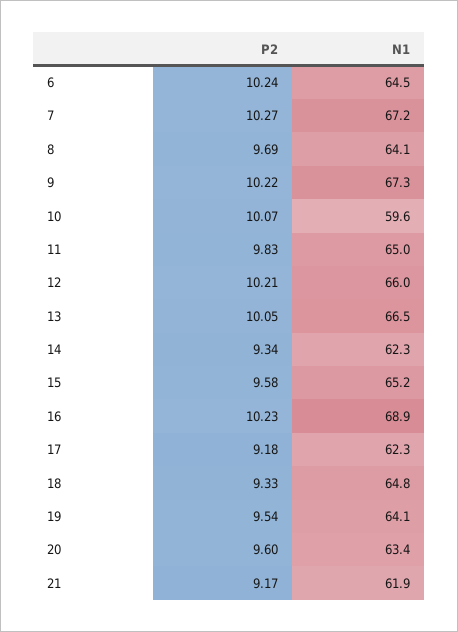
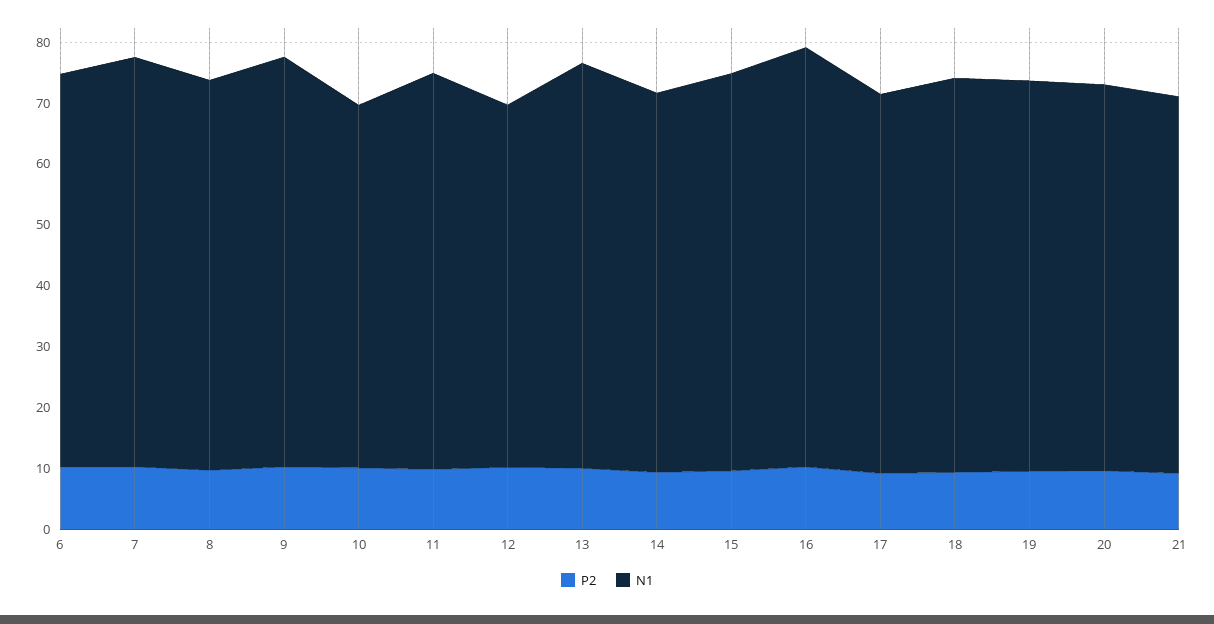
N1, 12: 66 -> 60

